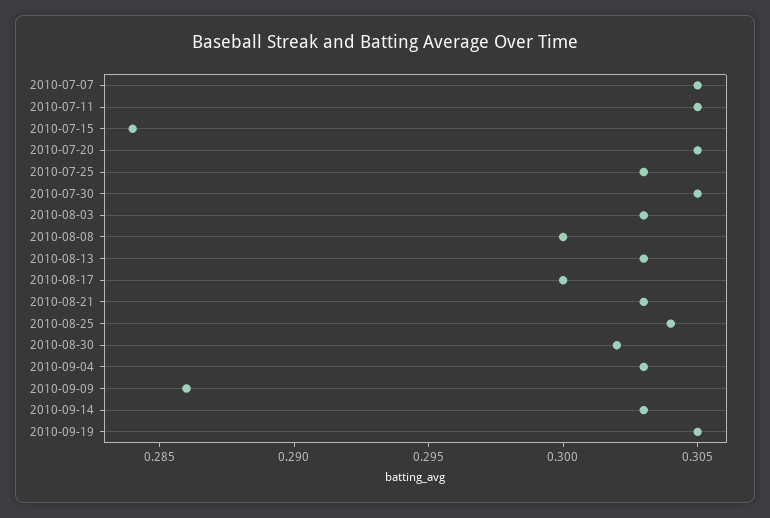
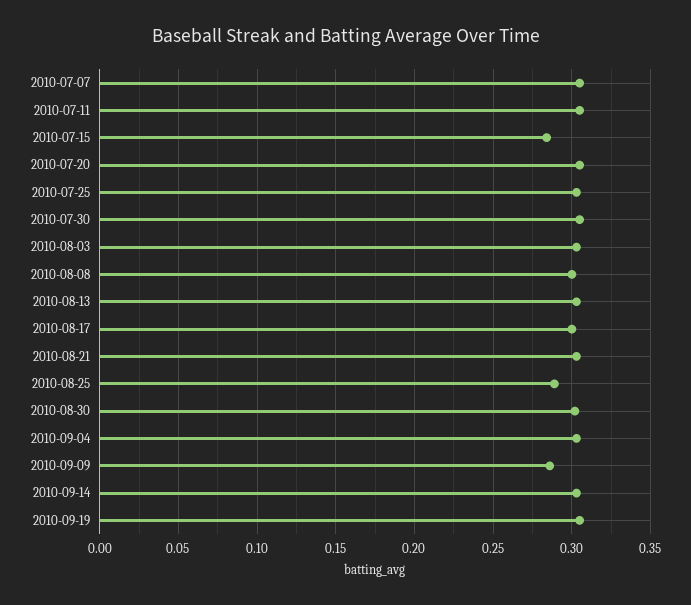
2010-08-25: 0.304 -> 0.29

